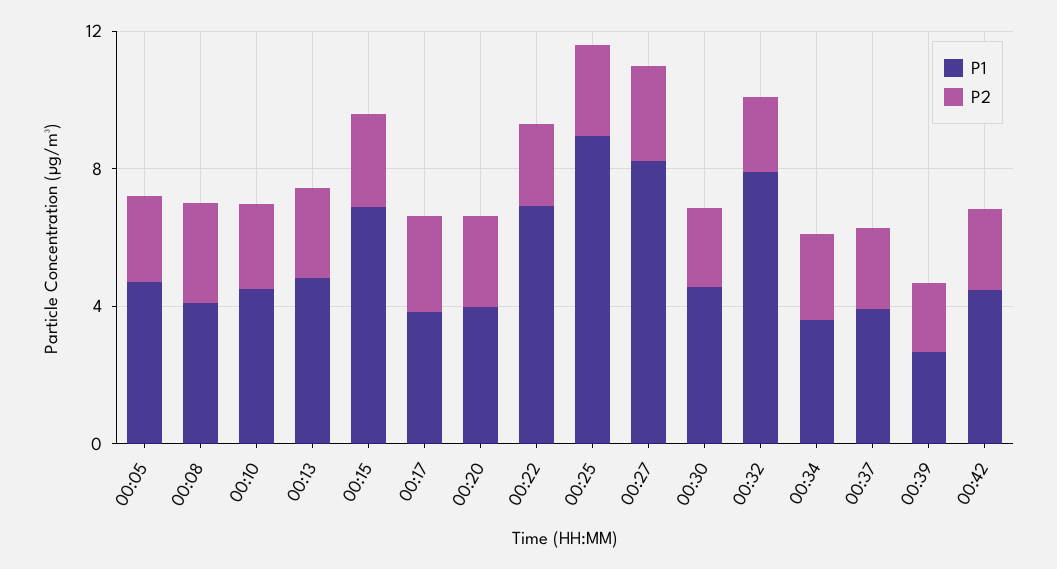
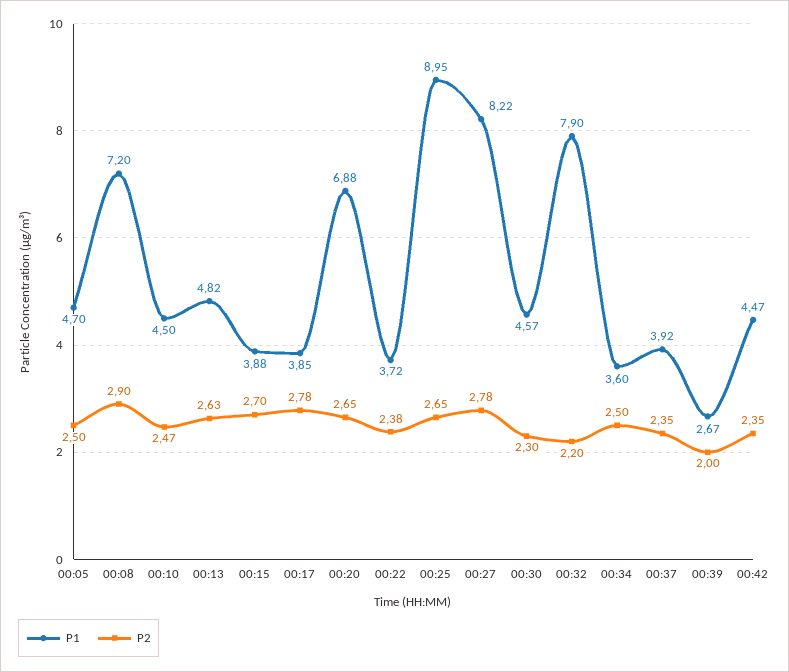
P1, 00:08: 4 -> 7.2
P1, 00:15: 7 -> 3.88
P1, 00:20: 4 -> 6.88
P1, 00:22: 7 -> 3.72

